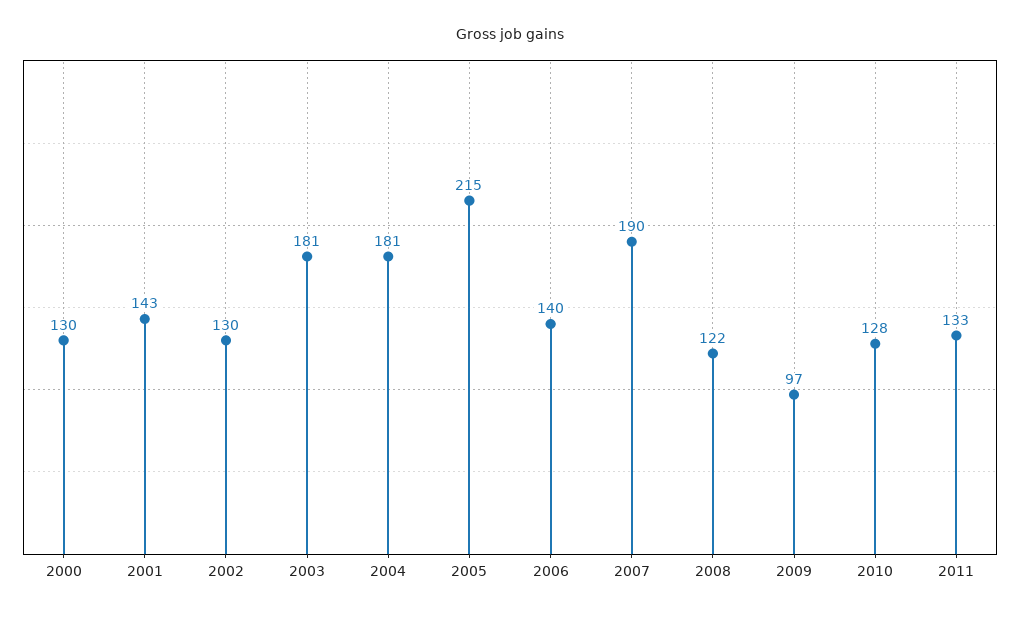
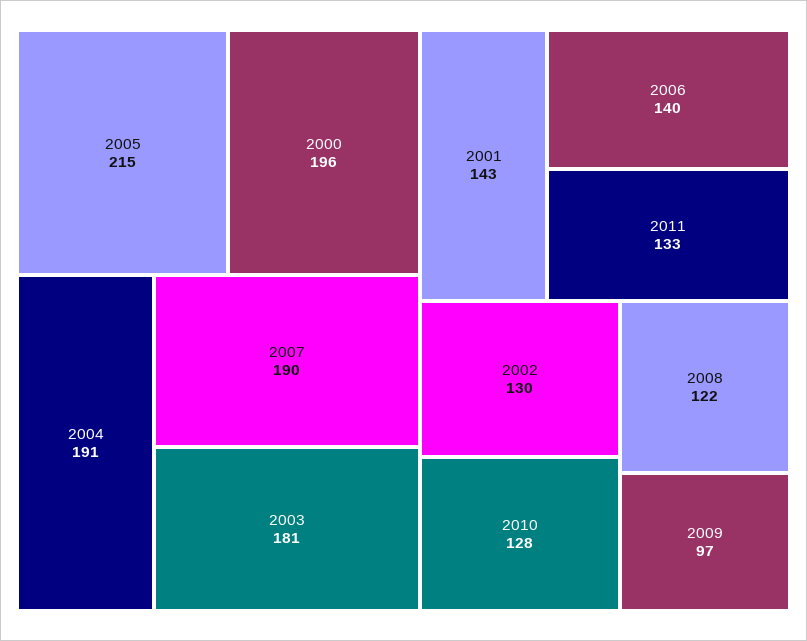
2000: 130 -> 196
2004: 181 -> 191

